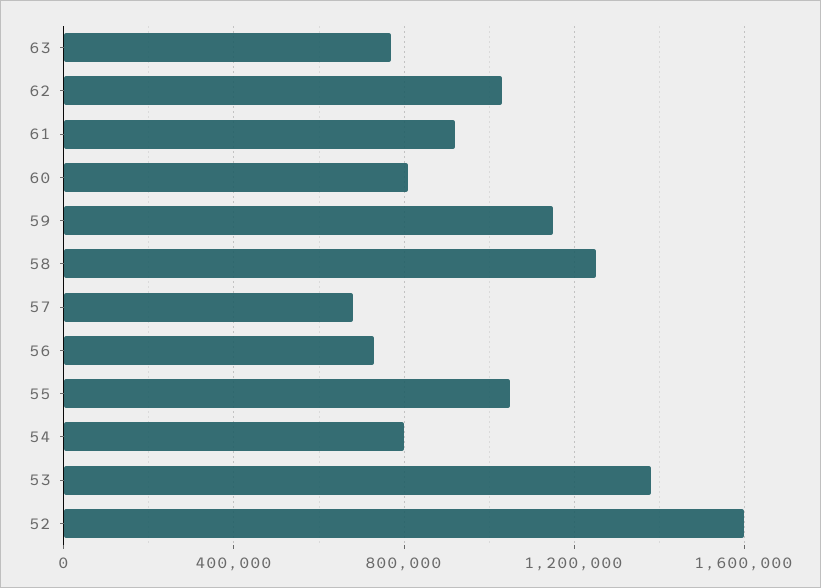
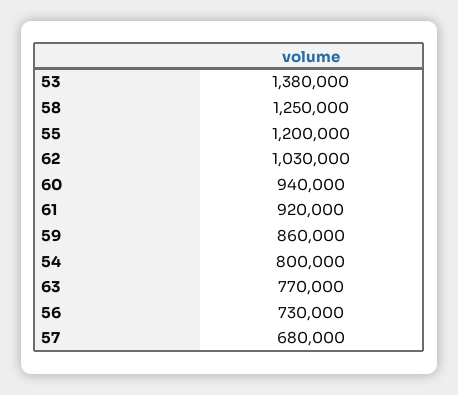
60: 800000 -> 940000
59: 1150000 -> 860000
55: 1050000 -> 1200000
52: 1600000 -> none

